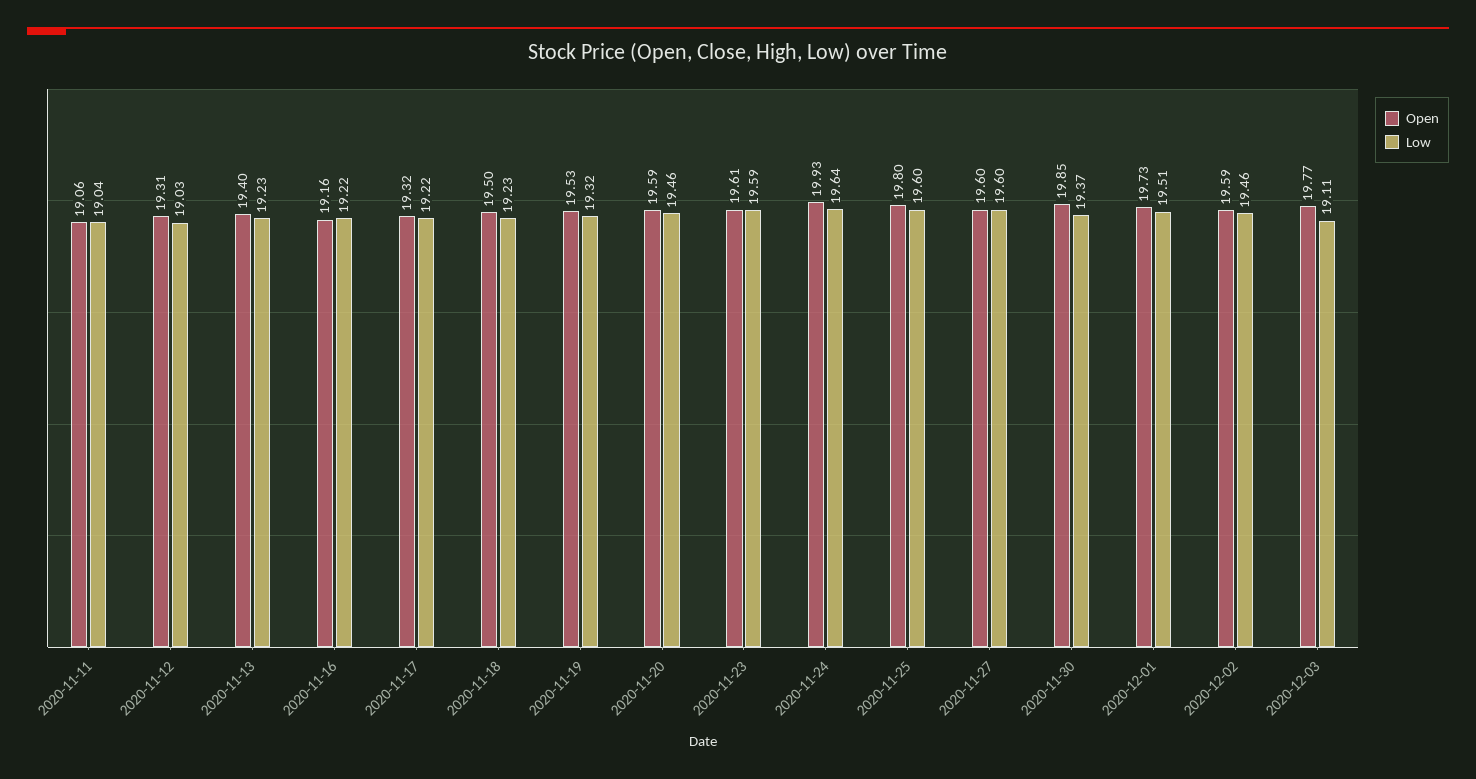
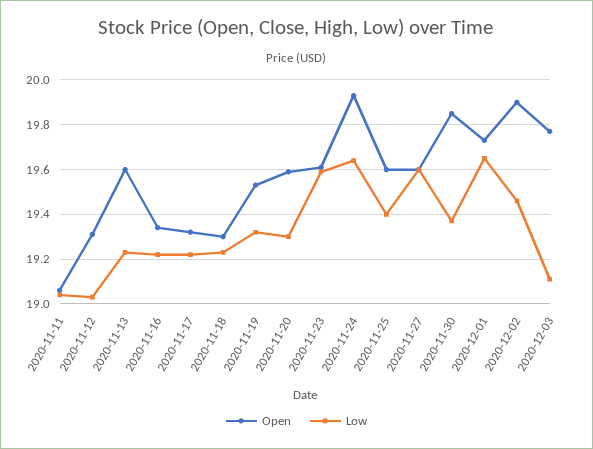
Open, 2020-11-13: 19.4 -> 19.6
Open, 2020-11-16: 19.16 -> 19.35
Open, 2020-11-18: 19.5 -> 19.3
Low, 2020-11-20: 19.46 -> 19.3
Open, 2020-11-25: 19.8 -> 19.6
Low, 2020-11-25: 19.6 -> 19.4
Low, 2020-12-01: 19.51 -> 19.65
Open, 2020-12-02: 19.59 -> 19.9

